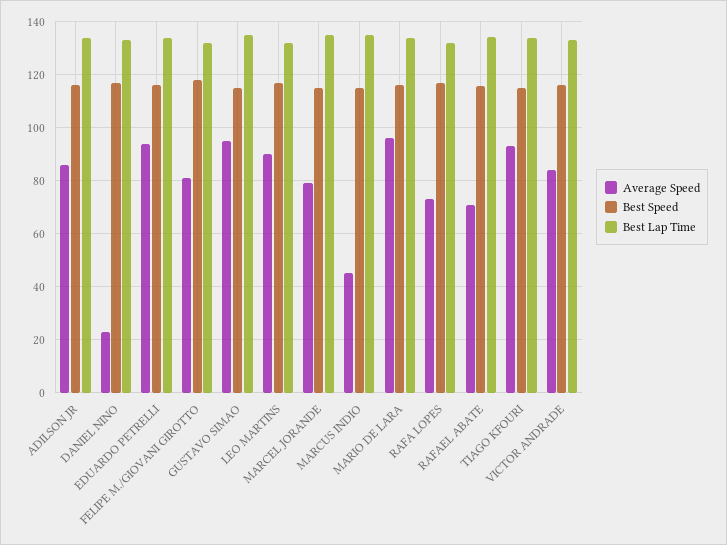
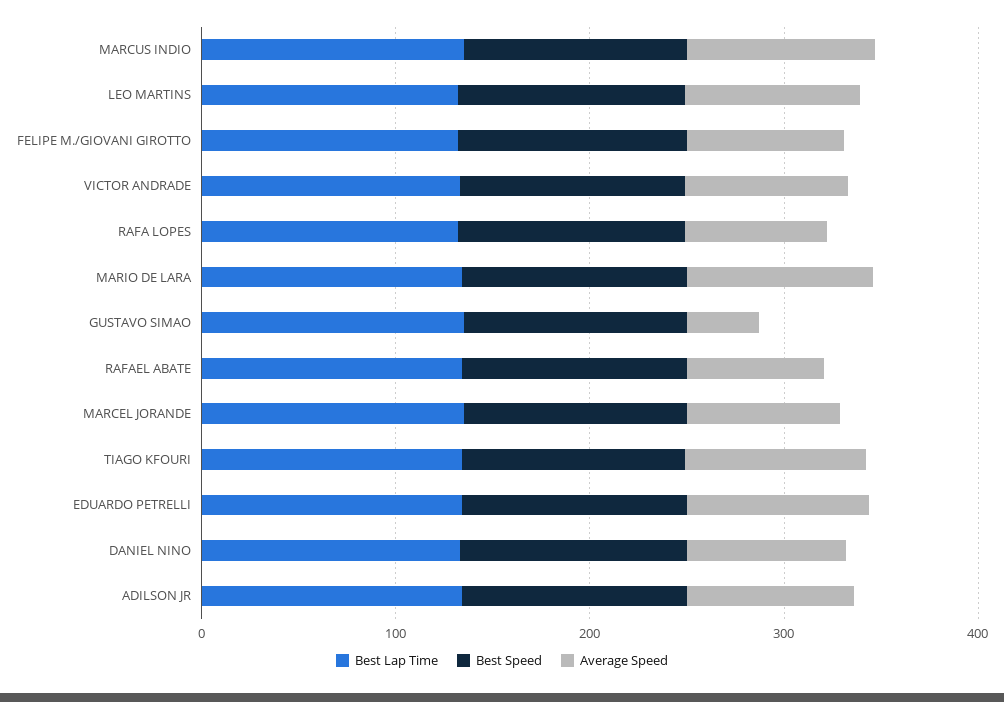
Average Speed, DANIEL NINO: 22.5 -> 80
Average Speed, GUSTAVO SIMAO: 95 -> 40
Average Speed, MARCUS INDIO: 45 -> 100

